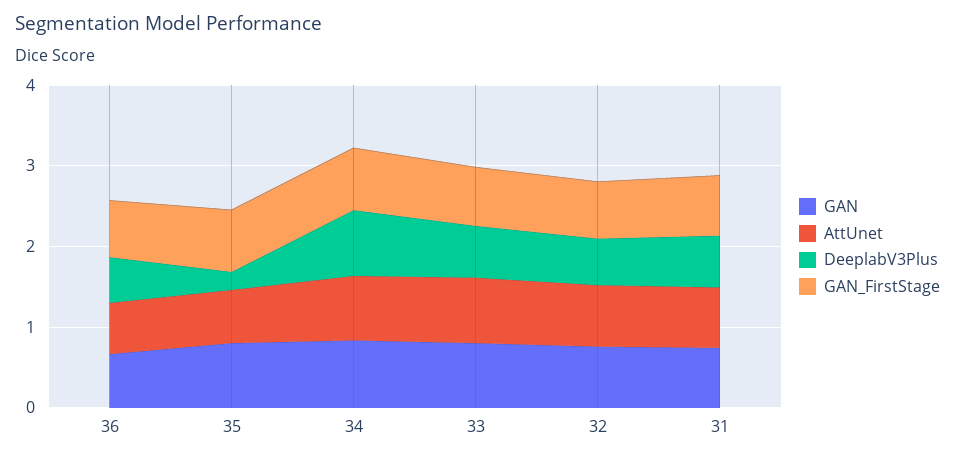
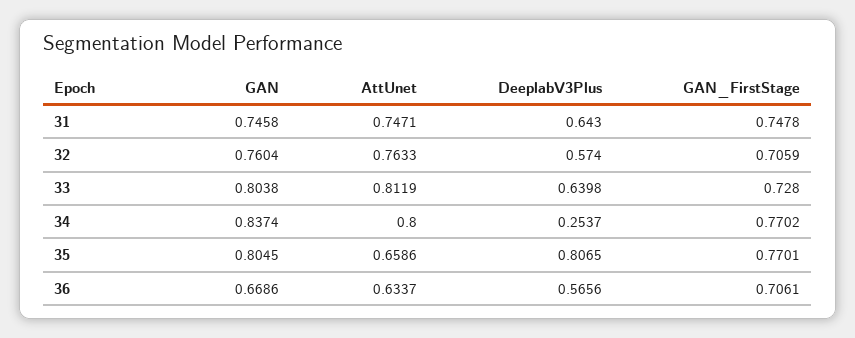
DeeplabV3Plus, 35: 0.2 -> 0.8065
DeeplabV3Plus, 34: 0.8 -> 0.2537

